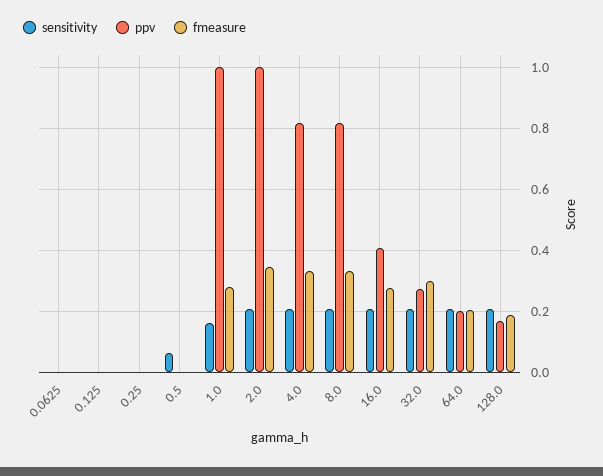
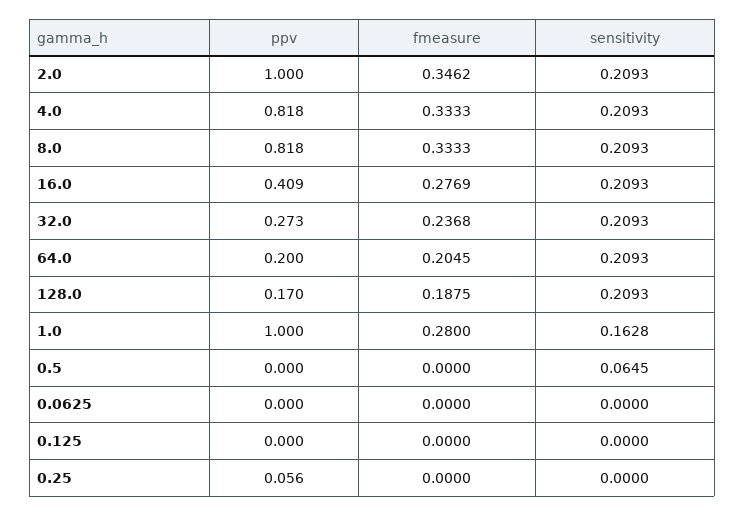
ppv, 0.25: 0 -> 0.056
fmeasure, 32.0: 0.3 -> 0.2368

